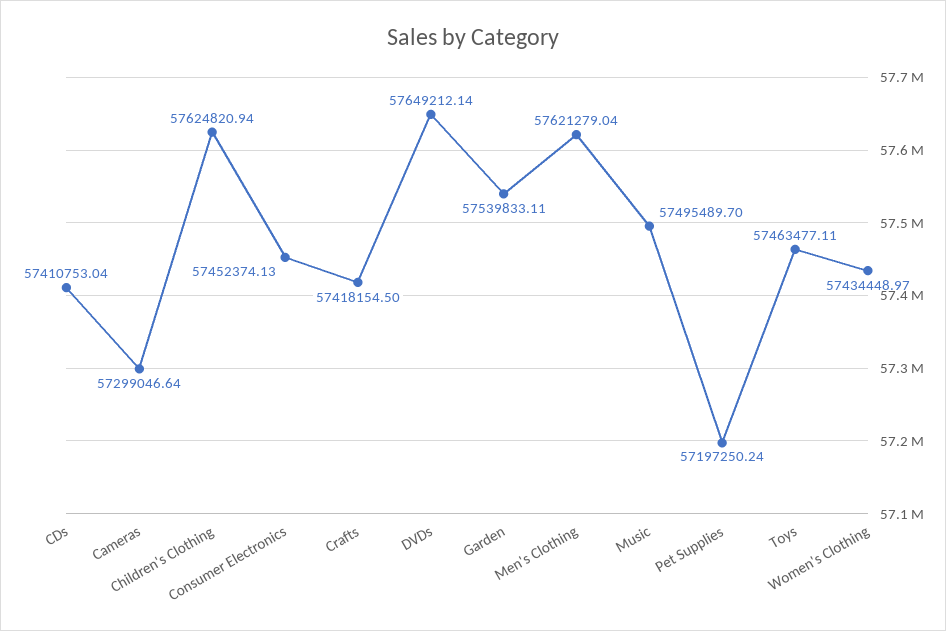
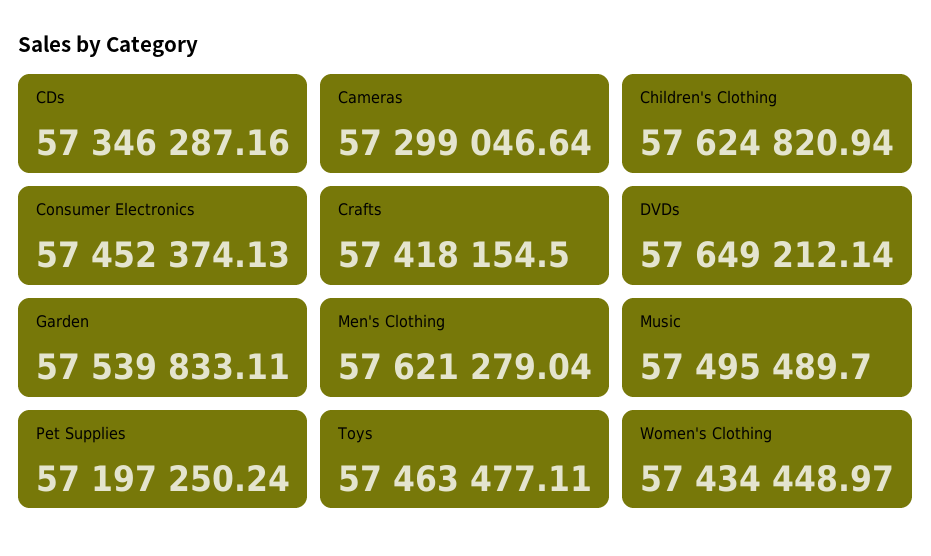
CDs: 57410753.04 -> 57346287.16

